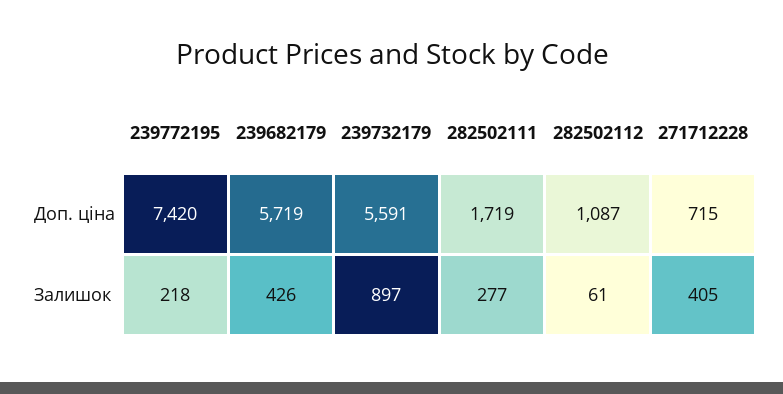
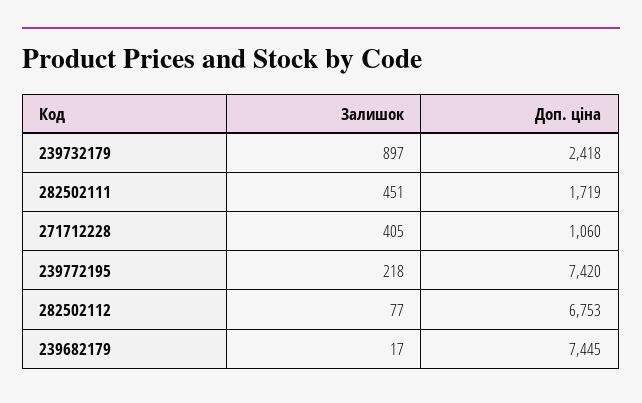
239682179, Доп. ціна: 5719 -> 7445
239732179, Доп. ціна: 5591 -> 2418
282502112, Доп. ціна: 1087 -> 6753
271712228, Доп. ціна: 715 -> 1060
239682179, Залишок: 426 -> 17
282502111, Залишок: 277 -> 451
282502112, Залишок: 61 -> 77

